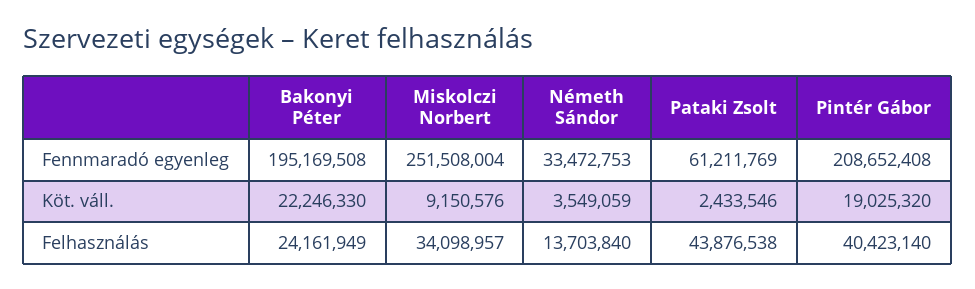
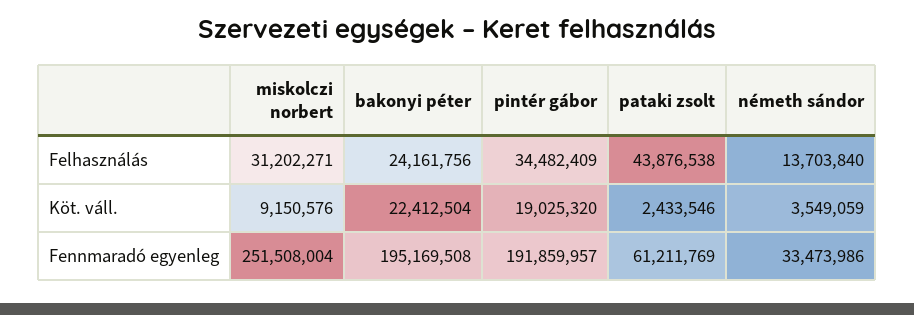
Németh Sándor, Fennmaradó egyenleg: 33472753 -> 33473986
Pintér Gábor, Fennmaradó egyenleg: 208652408 -> 191859957
Bakonyi Péter, Köt. váll.: 22246330 -> 22412504
Bakonyi Péter, Felhasználás: 24161949 -> 24161756
Miskolczi Norbert, Felhasználás: 34098957 -> 31202271
Pintér Gábor, Felhasználás: 40423140 -> 34482409

